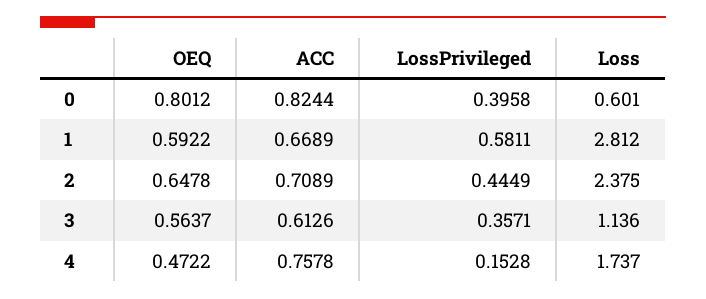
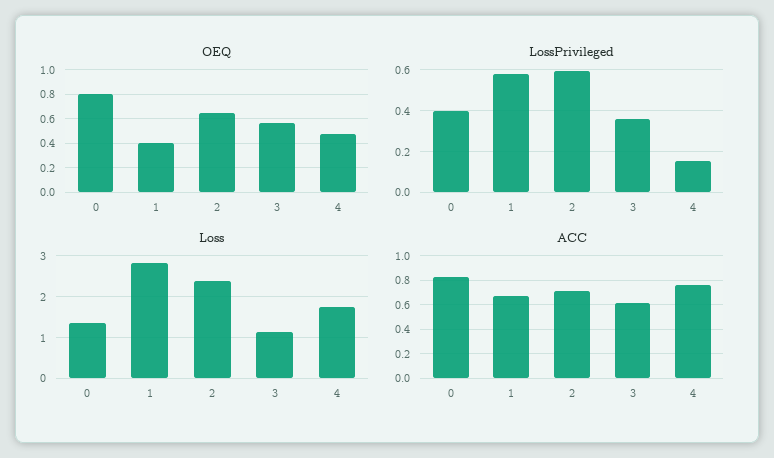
Loss, 0: 0.601 -> 1.4
OEQ, 1: 0.5922 -> 0.4
LossPrivileged, 2: 0.4449 -> 0.6

